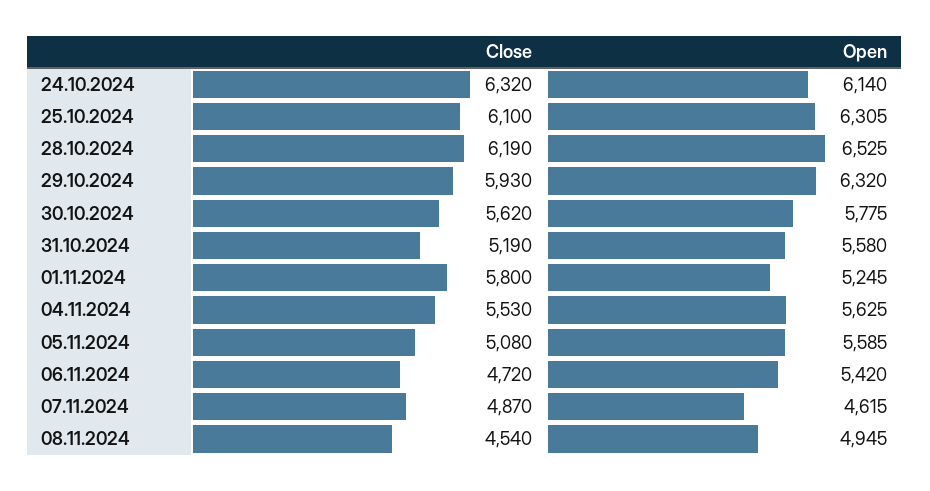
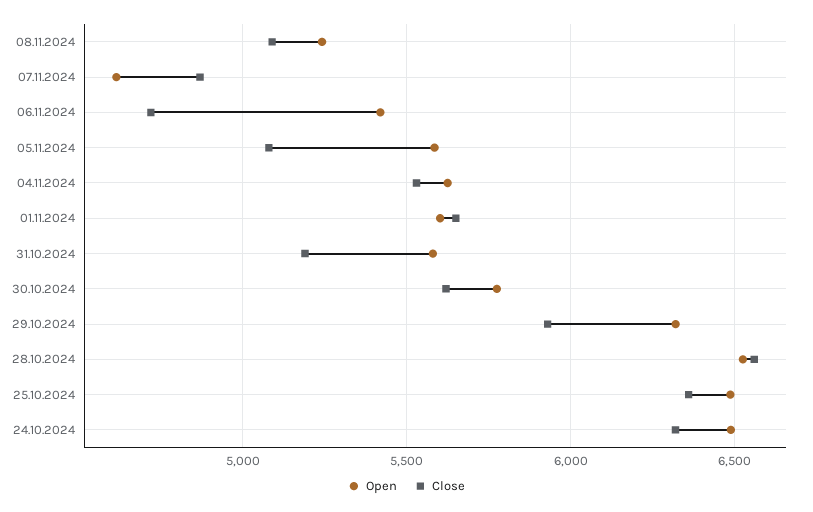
Open, 24.10.2024: 6140 -> 6500
Close, 25.10.2024: 6100 -> 6350
Open, 25.10.2024: 6305 -> 6500
Close, 28.10.2024: 6190 -> 6550
Close, 01.11.2024: 5800 -> 5650
Open, 01.11.2024: 5245 -> 5600
Close, 08.11.2024: 4540 -> 5100
Open, 08.11.2024: 4945 -> 5250

